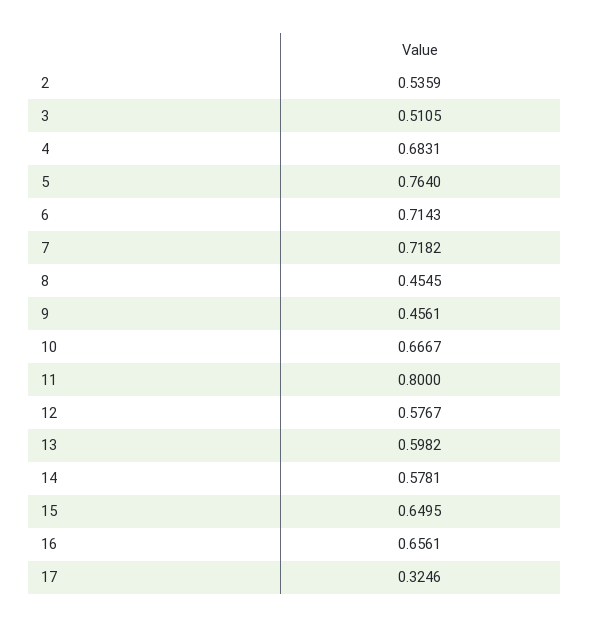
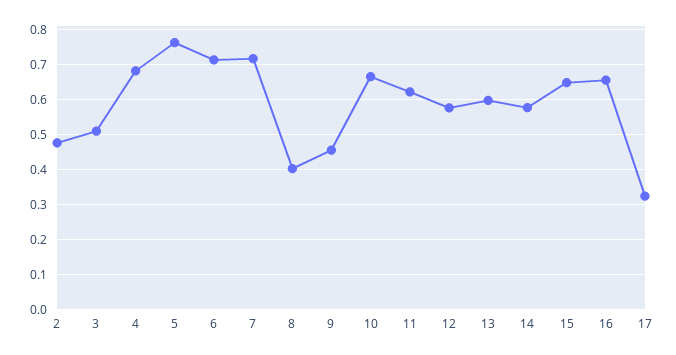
2: 0.5359 -> 0.48
8: 0.4545 -> 0.4
11: 0.8 -> 0.62

